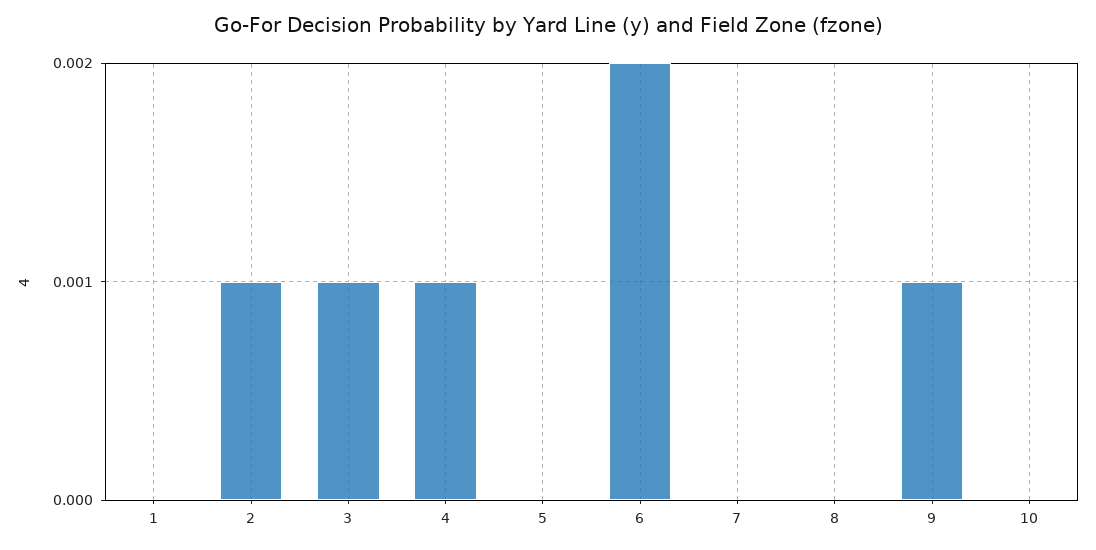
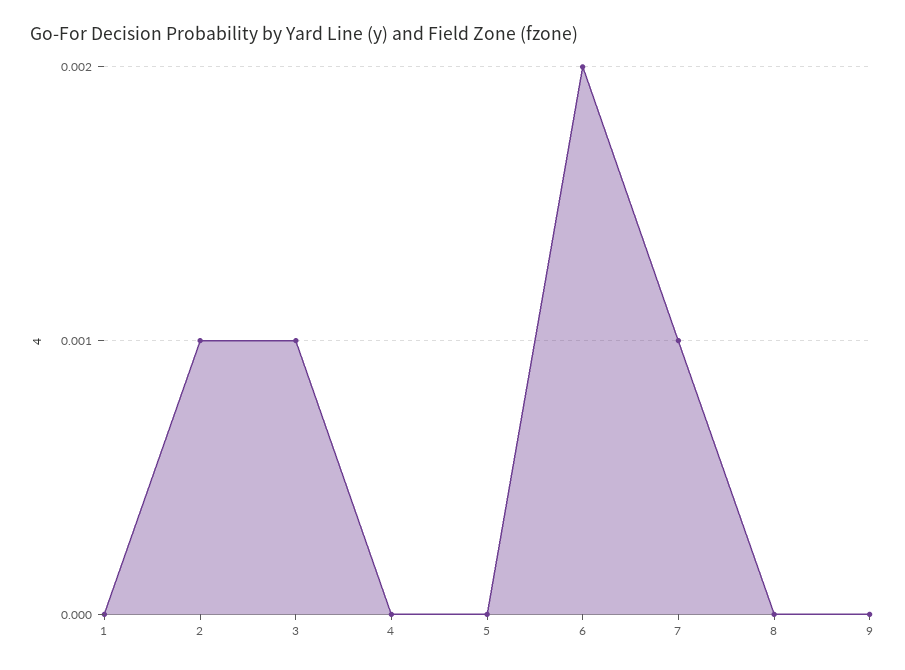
4: 0.001 -> 0
7: 0 -> 0.001
9: 0.001 -> 0
10: 0 -> none

